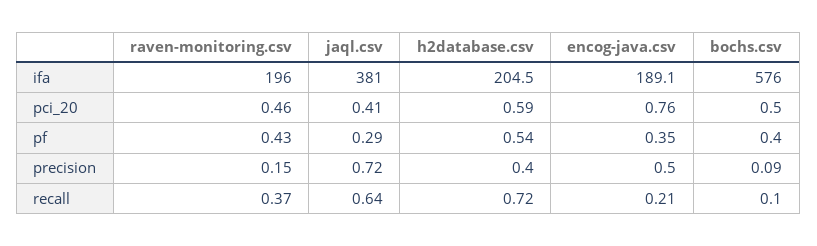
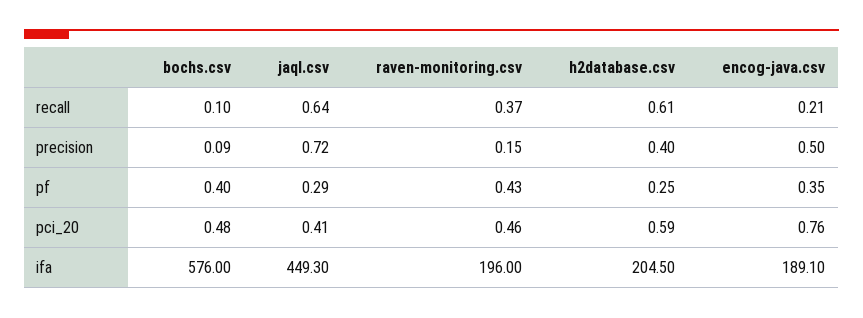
jaql.csv, ifa: 381 -> 449.3
bochs.csv, pci_20: 0.5 -> 0.48
h2database.csv, pf: 0.54 -> 0.25
h2database.csv, recall: 0.72 -> 0.61

